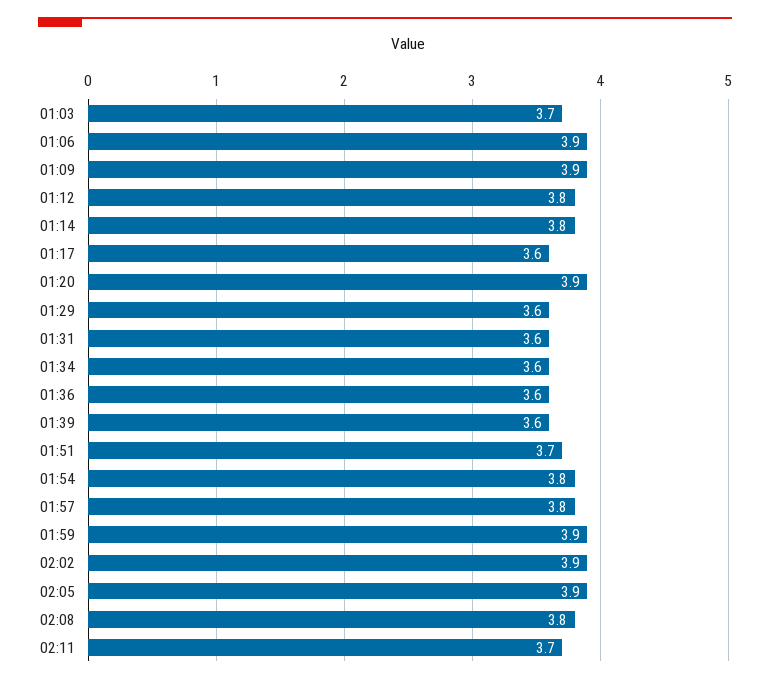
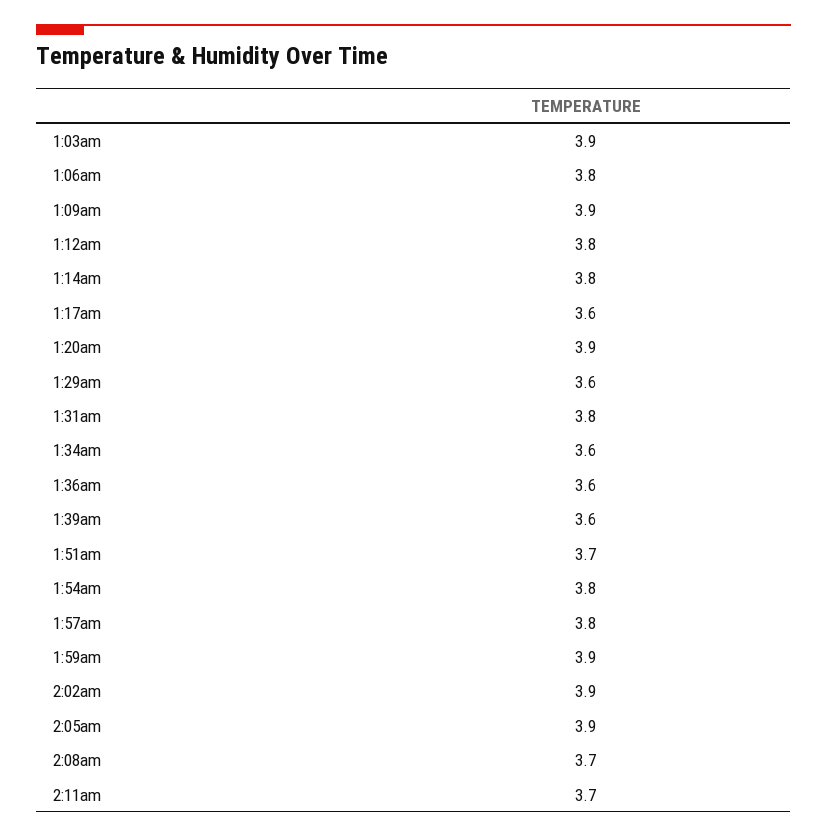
01:03: 3.7 -> 3.9
01:06: 3.9 -> 3.8
01:31: 3.6 -> 3.8
02:08: 3.8 -> 3.7

